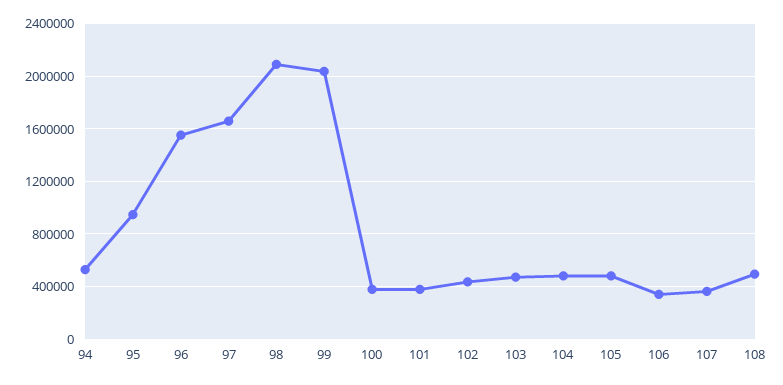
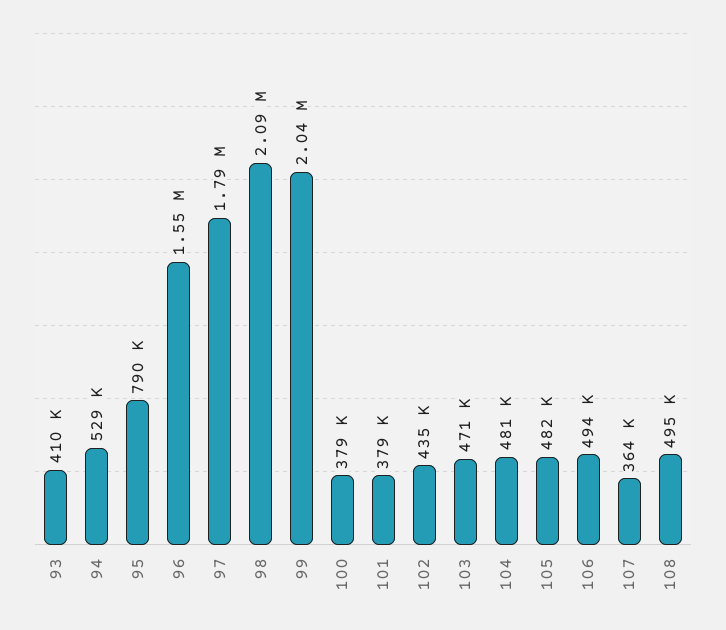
95: 950000 -> 790000
97: 1650000 -> 1790000
106: 350000 -> 494000
93: none -> 410000

